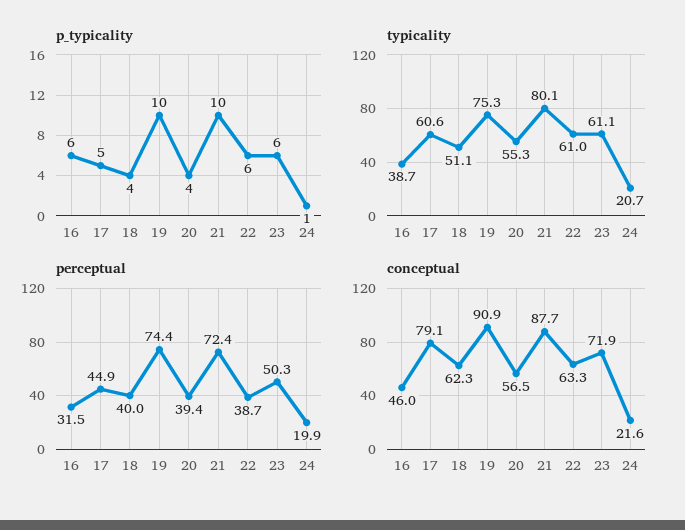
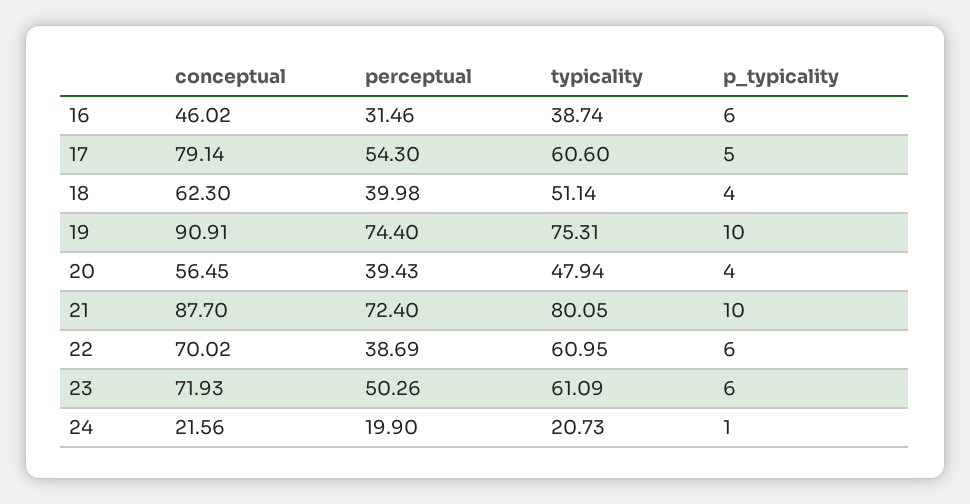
typicality, 20: 55.3 -> 47.94
perceptual, 17: 44.9 -> 54.3
conceptual, 22: 63.3 -> 70.02

